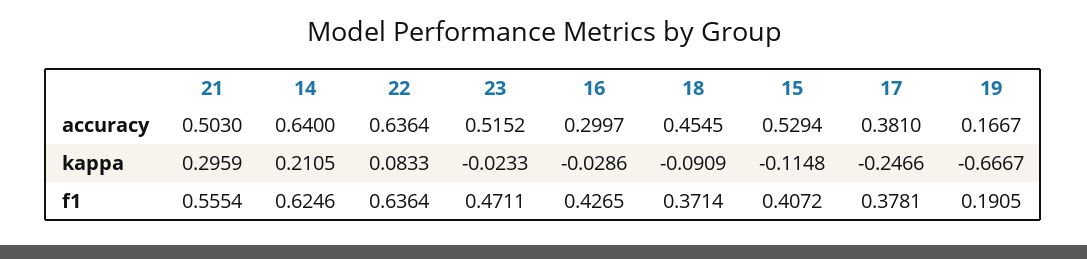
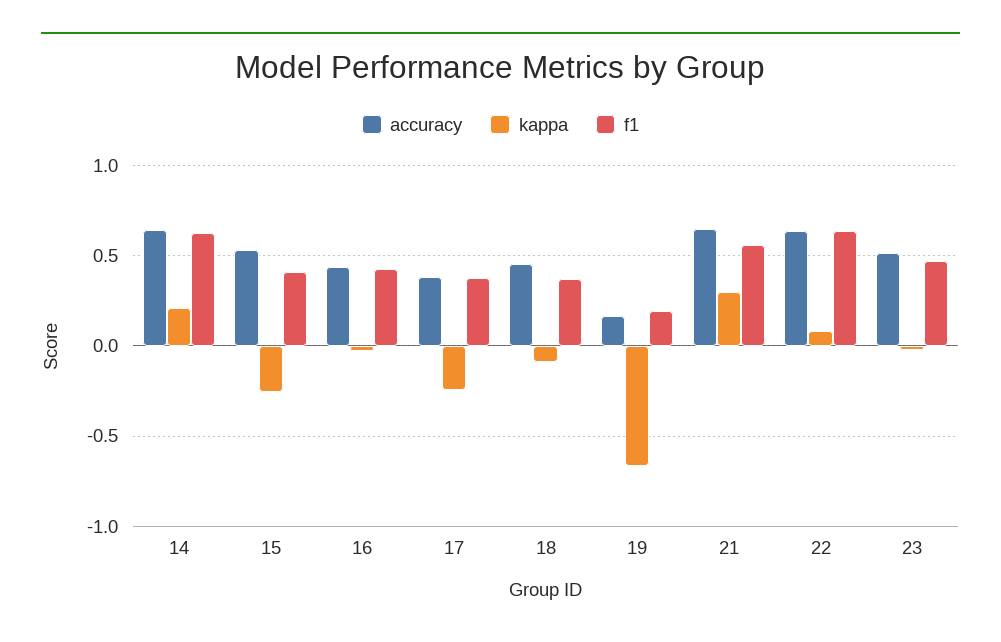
accuracy, 21: 0.503 -> 0.65
accuracy, 16: 0.2997 -> 0.45
kappa, 15: -0.1148 -> -0.25

